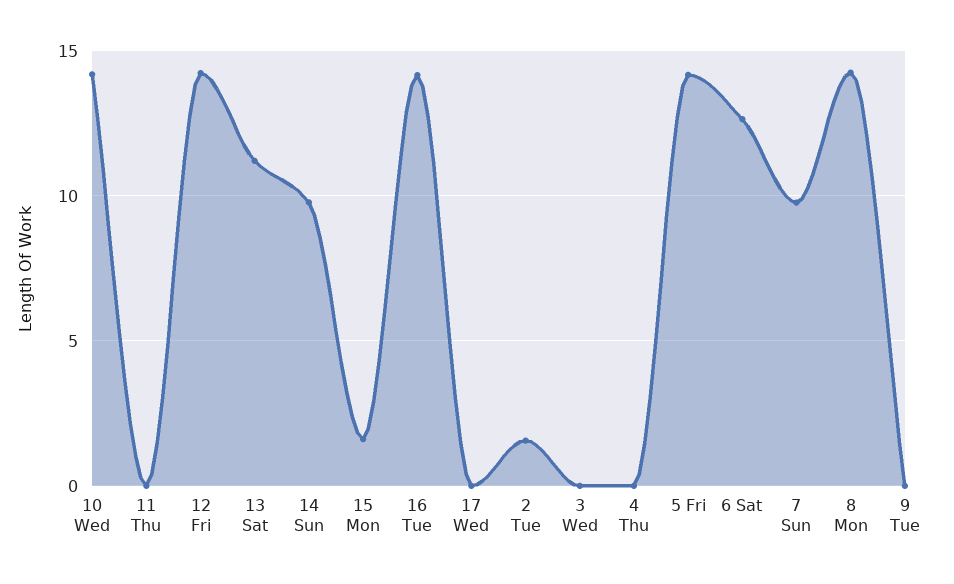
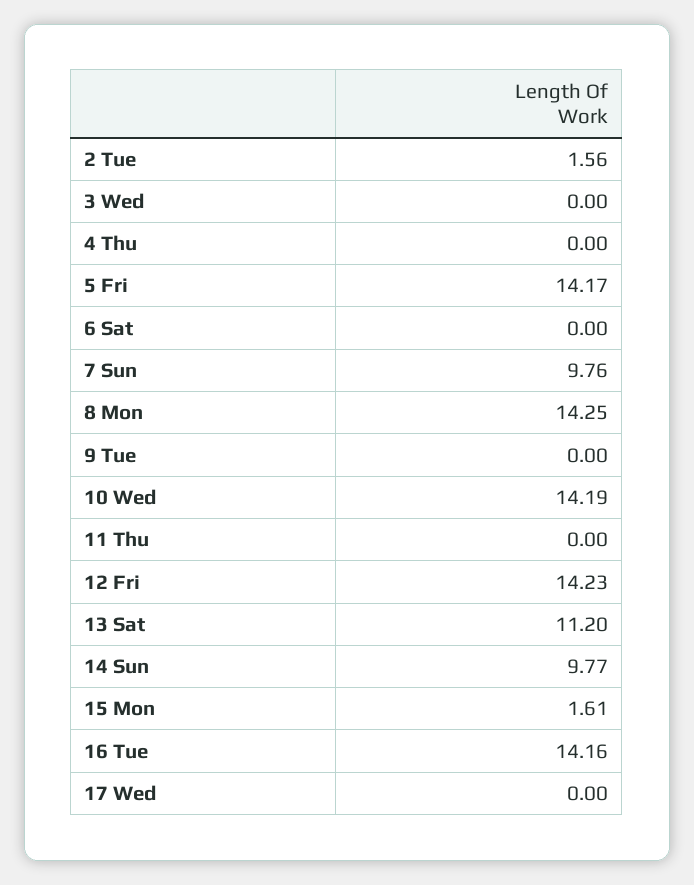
6 Sat: 12.5 -> 0

